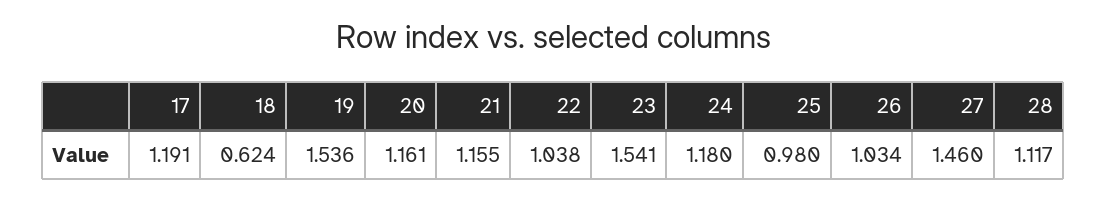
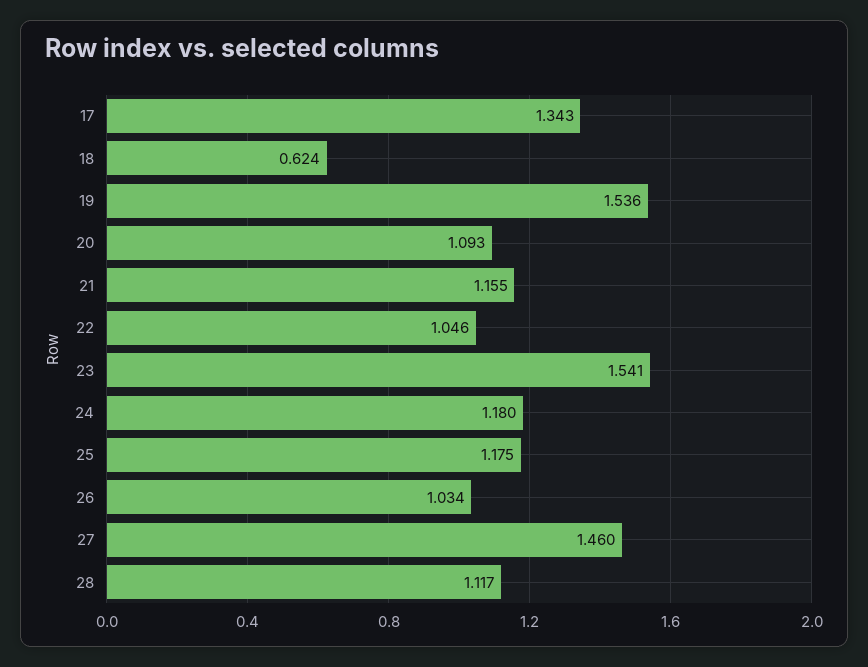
17: 1.191 -> 1.343
20: 1.161 -> 1.093
22: 1.038 -> 1.046
25: 0.98 -> 1.175

